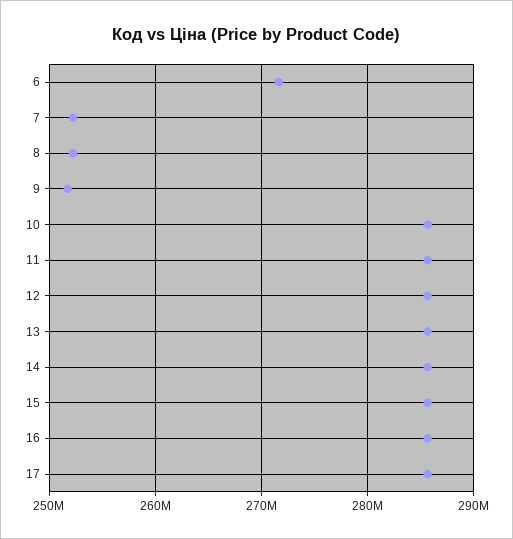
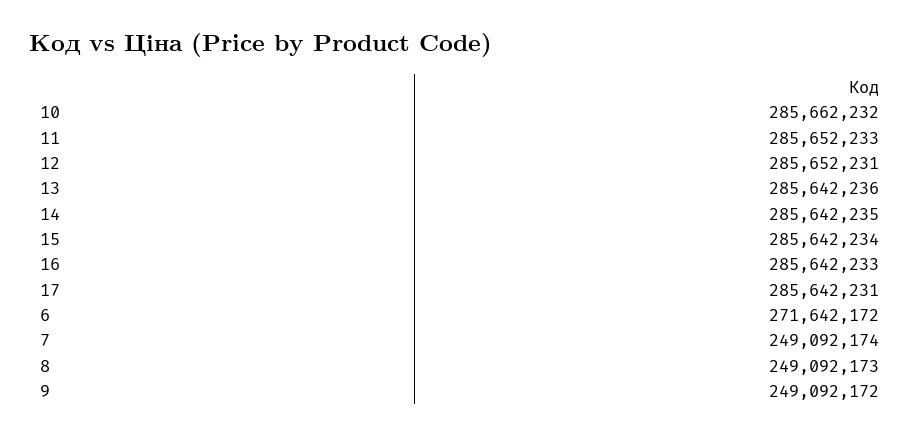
7: 252000000 -> 249092174
8: 252000000 -> 249092173
9: 252000000 -> 249092172

